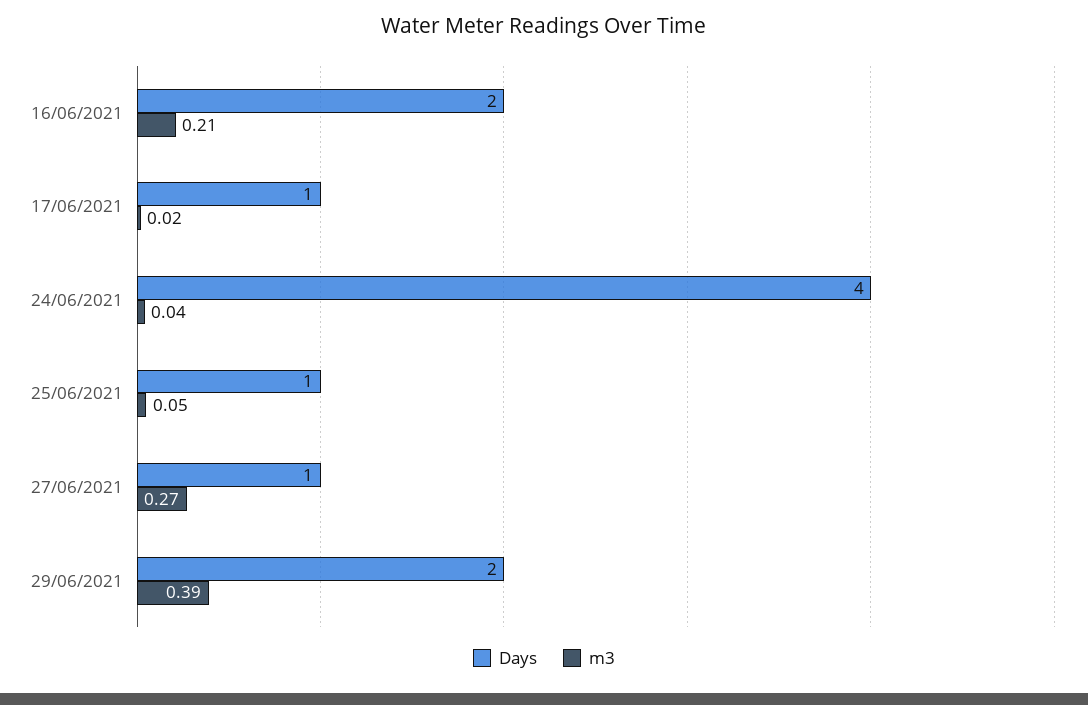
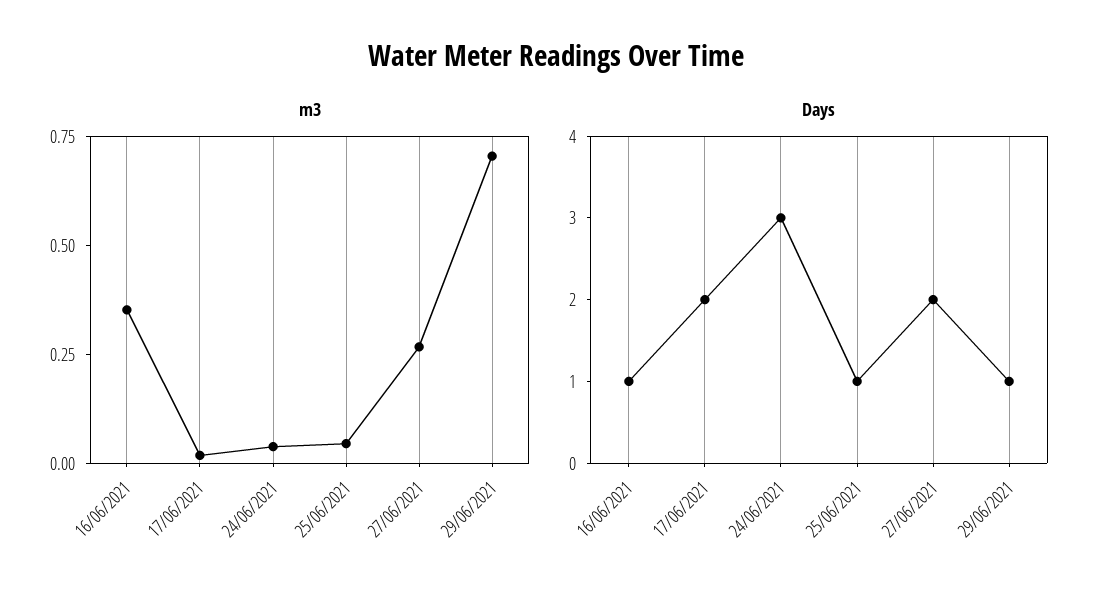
Days, 16/06/2021: 2 -> 1
m3, 16/06/2021: 0.21 -> 0.35
Days, 17/06/2021: 1 -> 2
Days, 24/06/2021: 4 -> 3
Days, 27/06/2021: 1 -> 2
Days, 29/06/2021: 2 -> 1
m3, 29/06/2021: 0.39 -> 0.7

